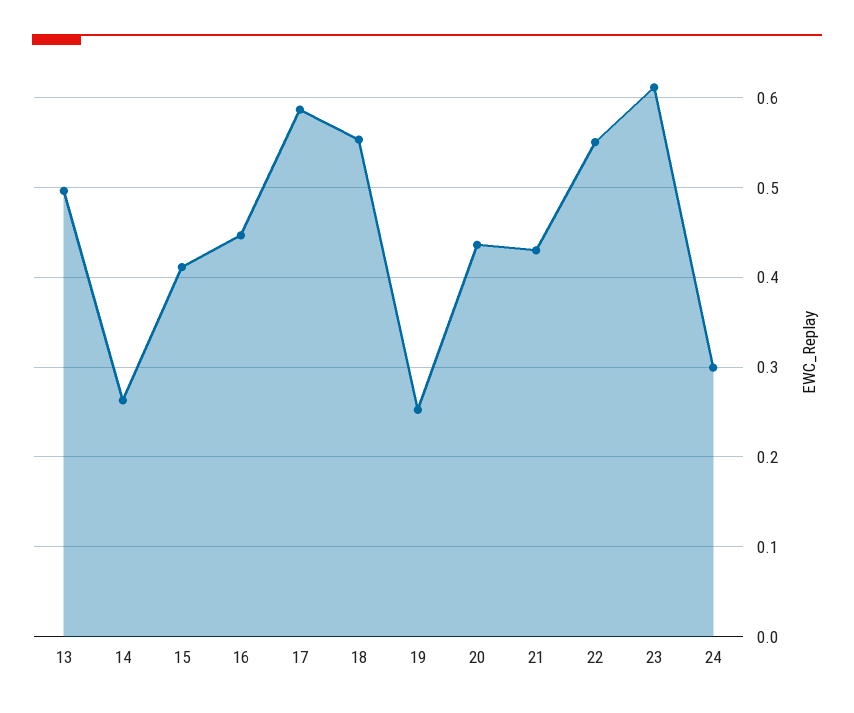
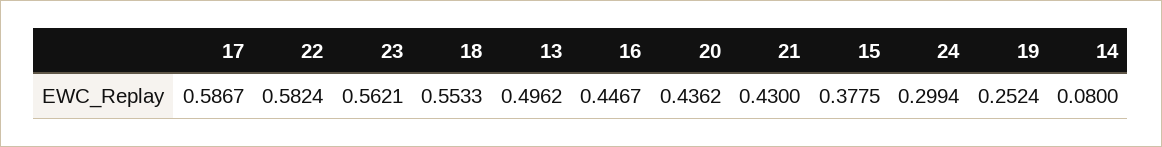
14: 0.26 -> 0.08
15: 0.41 -> 0.3775
22: 0.55 -> 0.5824
23: 0.61 -> 0.5621

